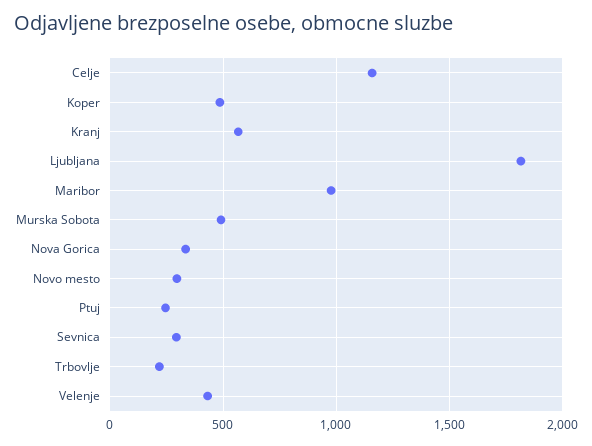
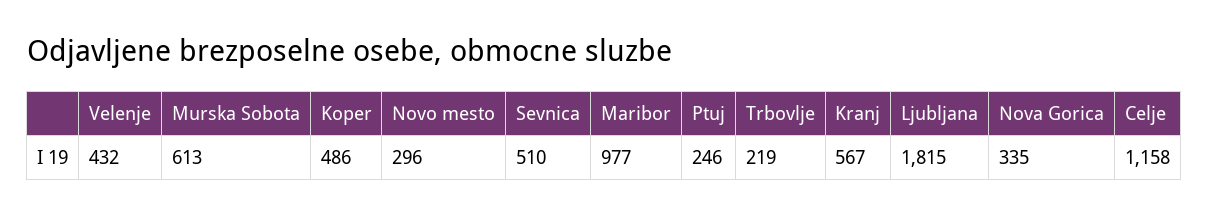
Murska Sobota: 500 -> 613
Sevnica: 300 -> 510

